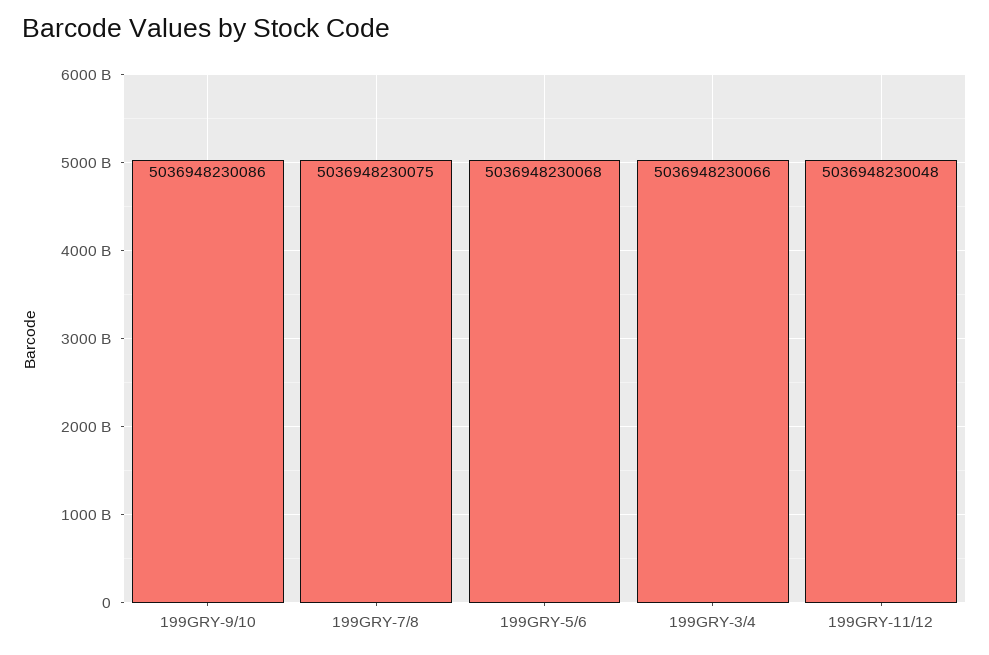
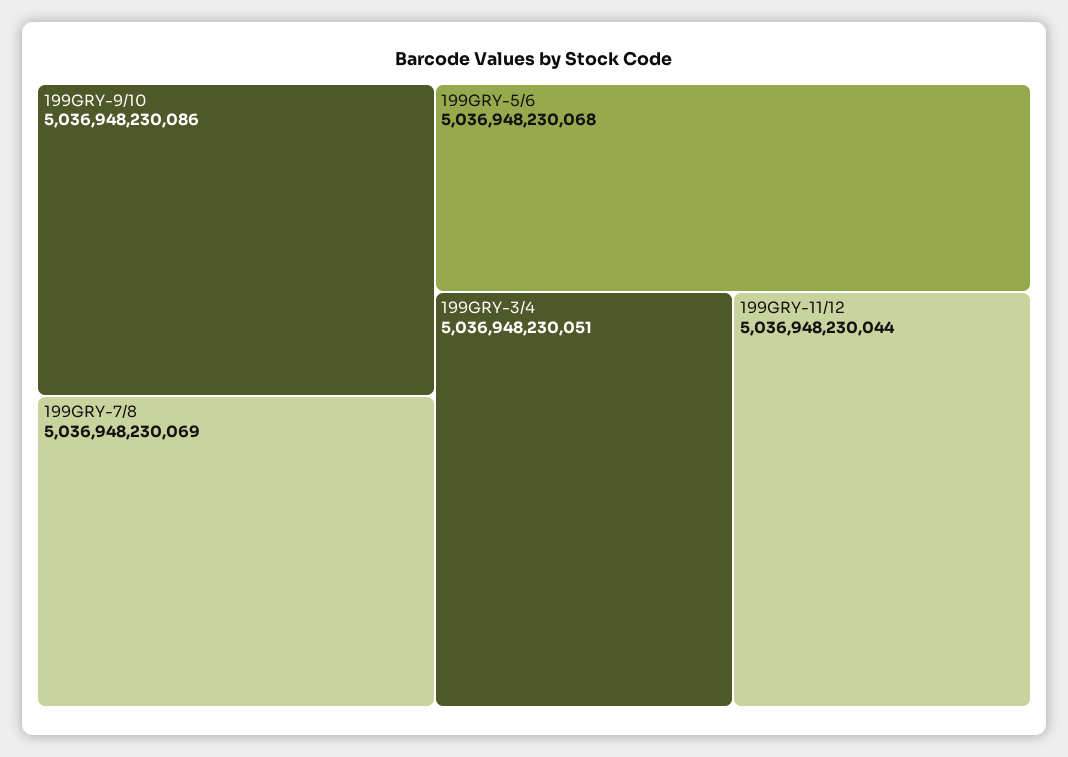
199GRY-7/8: 5036948230075 -> 5036948230069
199GRY-3/4: 5036948230066 -> 5036948230051
199GRY-11/12: 5036948230048 -> 5036948230044

